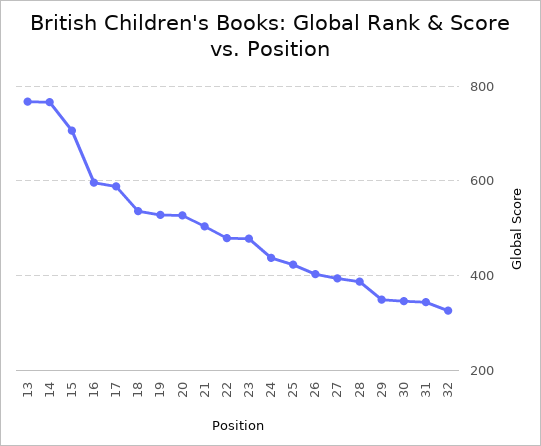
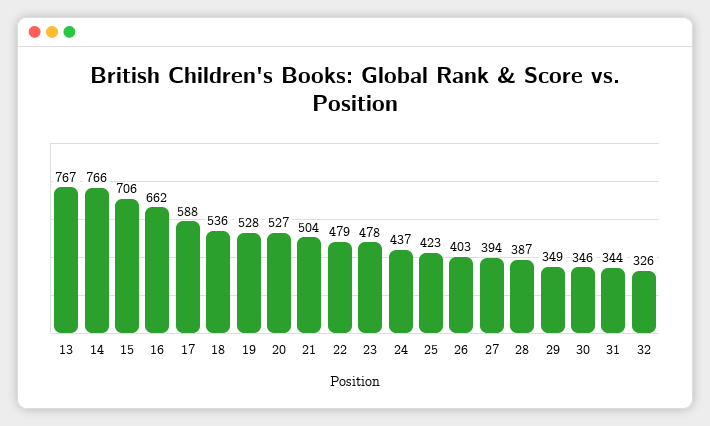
16: 600 -> 662

